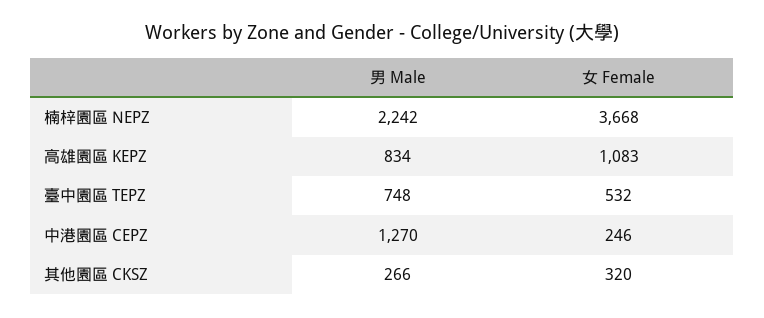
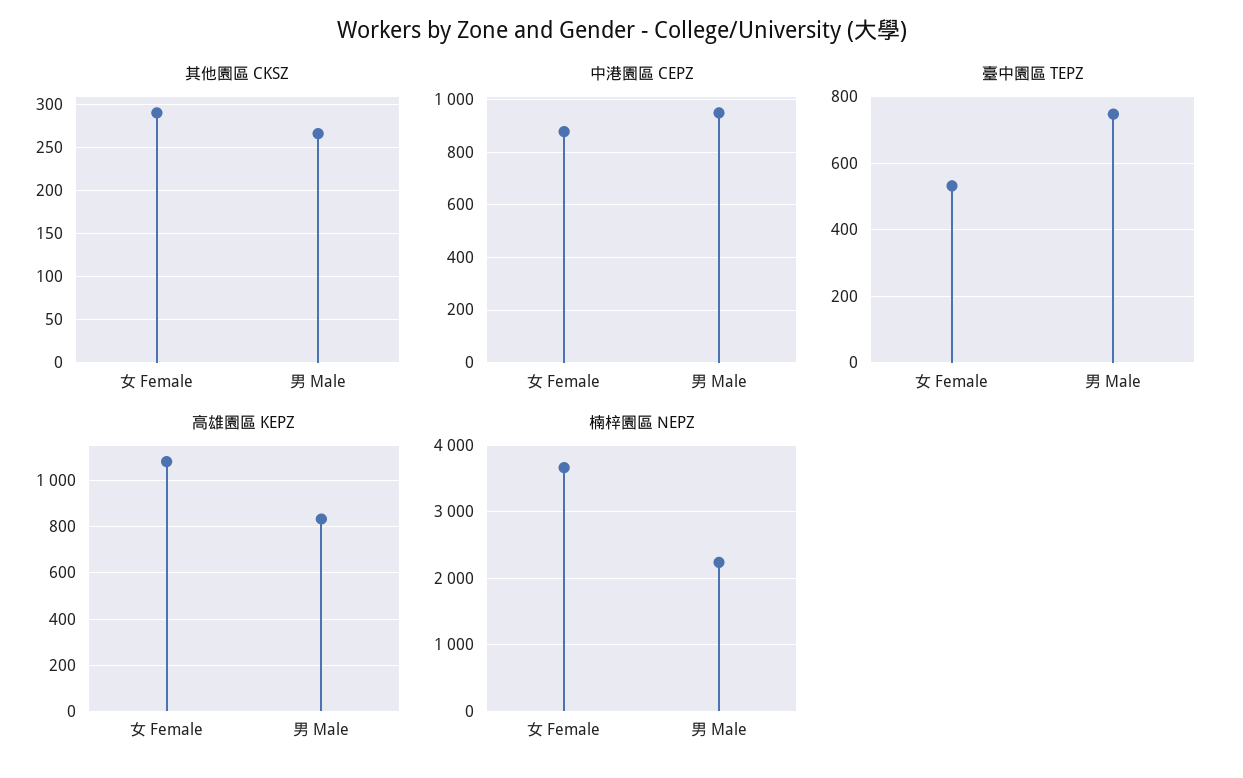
中港園區 CEPZ, 男 Male: 1270 -> 950
中港園區 CEPZ, 女 Female: 246 -> 875
其他園區 CKSZ, 女 Female: 320 -> 290

